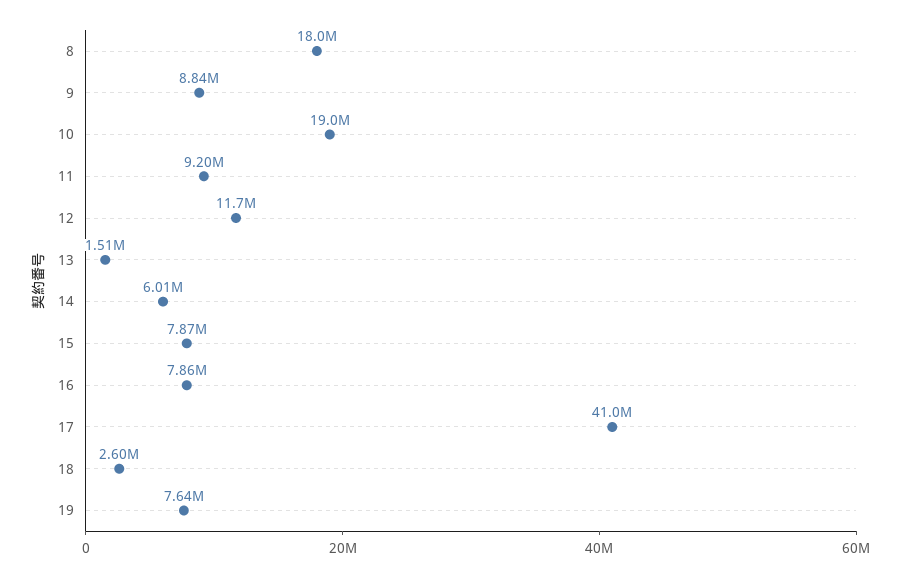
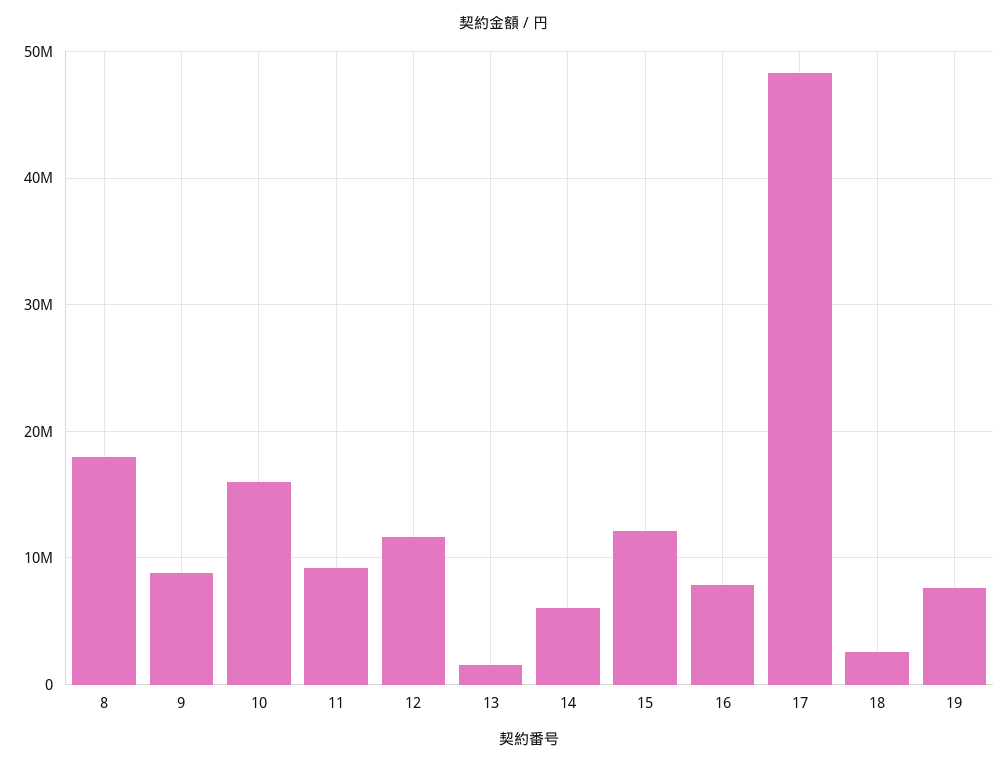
10: 19000000 -> 16000000
15: 7870000 -> 12000000
17: 41000000 -> 48000000

